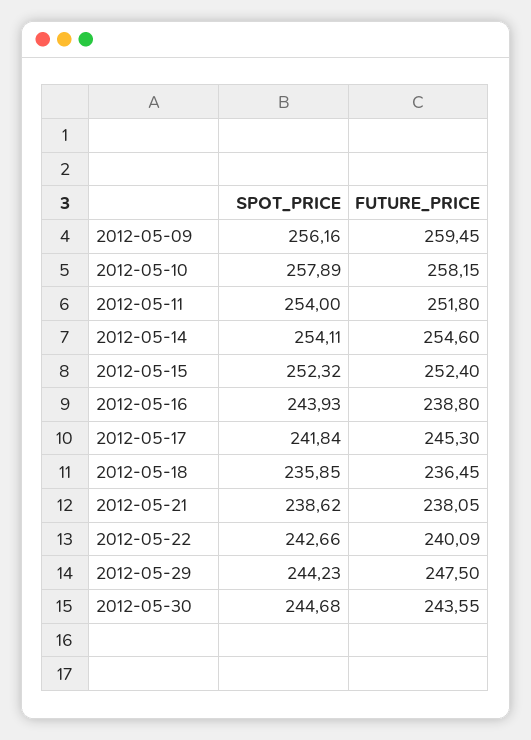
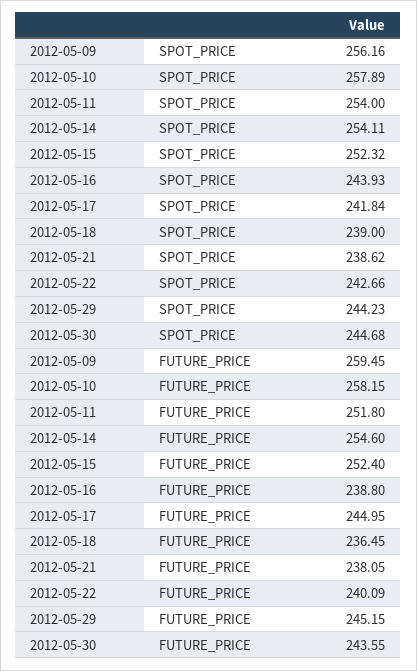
FUTURE_PRICE, 2012-05-17: 245.3 -> 244.95
SPOT_PRICE, 2012-05-18: 235.85 -> 239
FUTURE_PRICE, 2012-05-29: 247.5 -> 245.15

